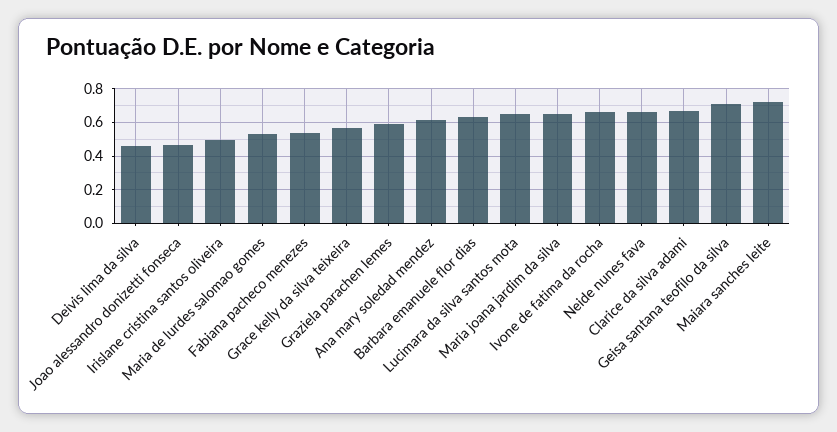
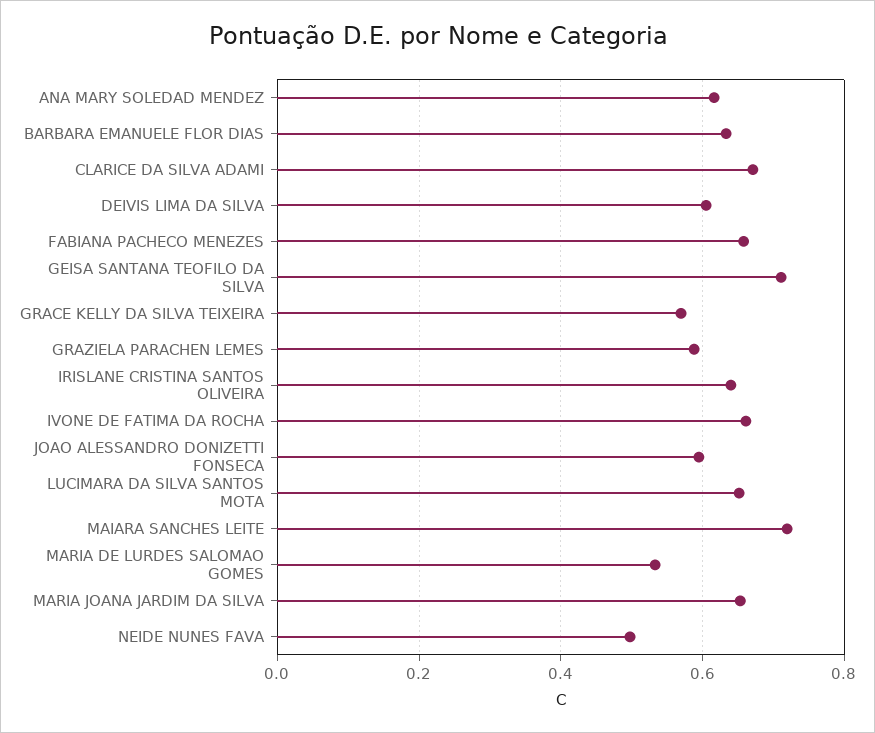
Deivis lima da silva: 0.45 -> 0.6
Joao alessandro donizetti fonseca: 0.45 -> 0.6
Irislane cristina santos oliveira: 0.5 -> 0.64
Fabiana pacheco menezes: 0.55 -> 0.66
Neide nunes fava: 0.65 -> 0.5

